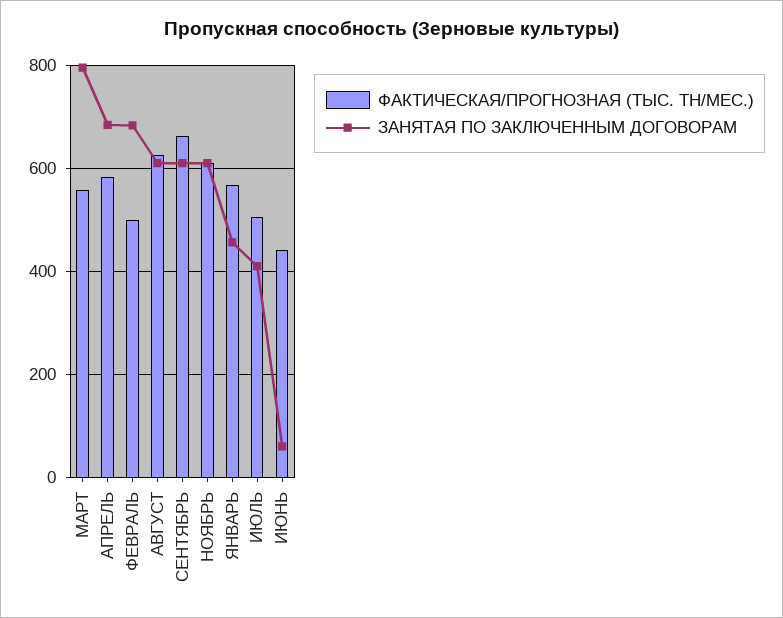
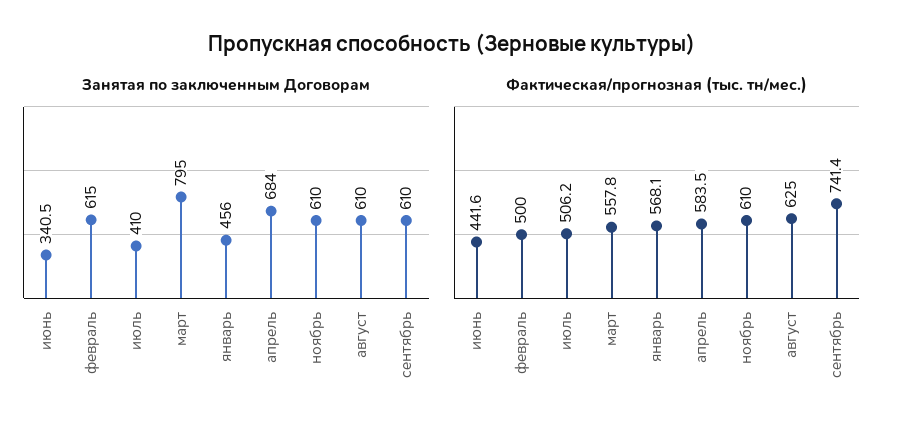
ЗАНЯТАЯ ПО ЗАКЛЮЧЕННЫМ ДОГОВОРАМ, ФЕВРАЛЬ: 680 -> 615
ФАКТИЧЕСКАЯ/ПРОГНОЗНАЯ (ТЫС. ТН/МЕС.), СЕНТЯБРЬ: 660 -> 741.4
ЗАНЯТАЯ ПО ЗАКЛЮЧЕННЫМ ДОГОВОРАМ, ИЮНЬ: 60 -> 340.5

